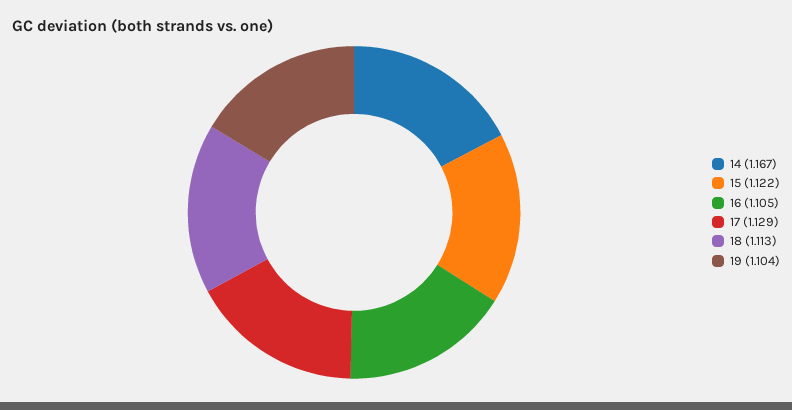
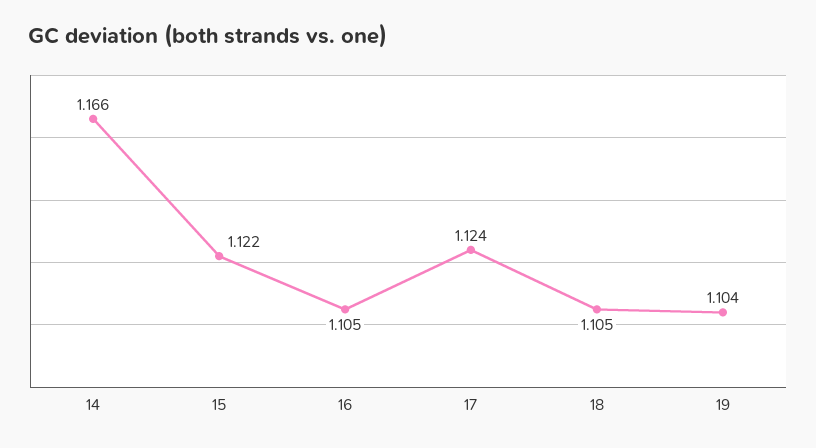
14: 1.167 -> 1.166
17: 1.129 -> 1.124
18: 1.113 -> 1.105

